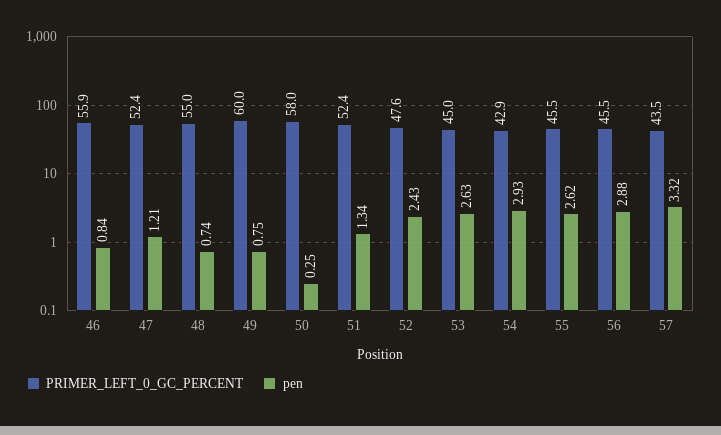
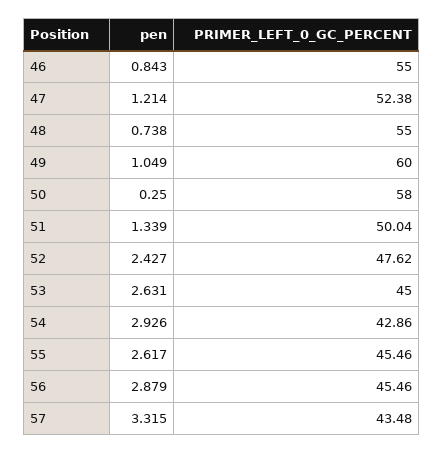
PRIMER_LEFT_0_GC_PERCENT, 46: 55.9 -> 55
pen, 49: 0.75 -> 1.049
PRIMER_LEFT_0_GC_PERCENT, 51: 52.4 -> 50.04

